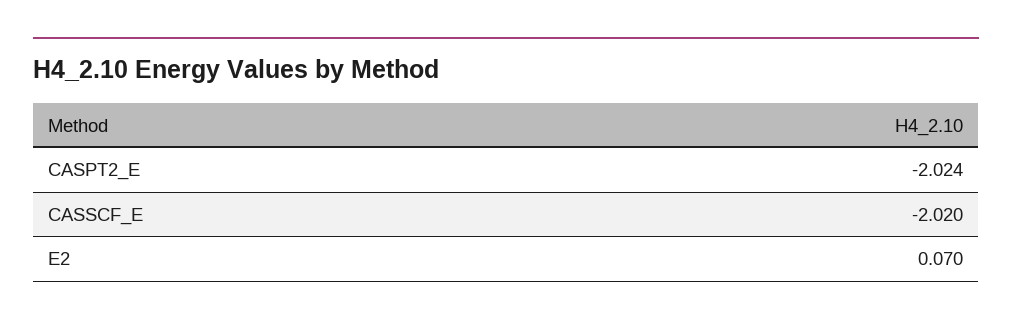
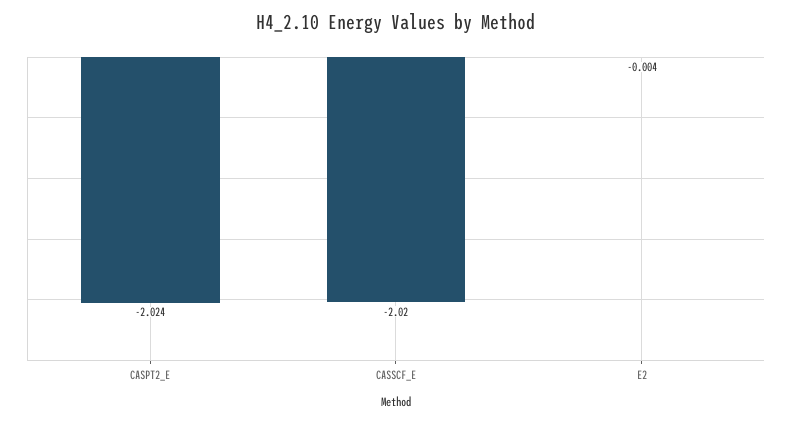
E2: 0.07 -> -0.004

